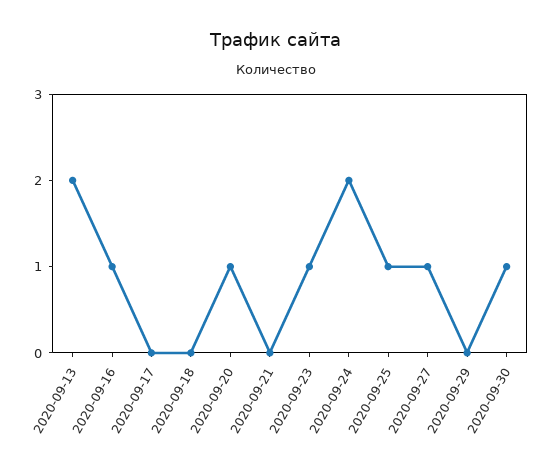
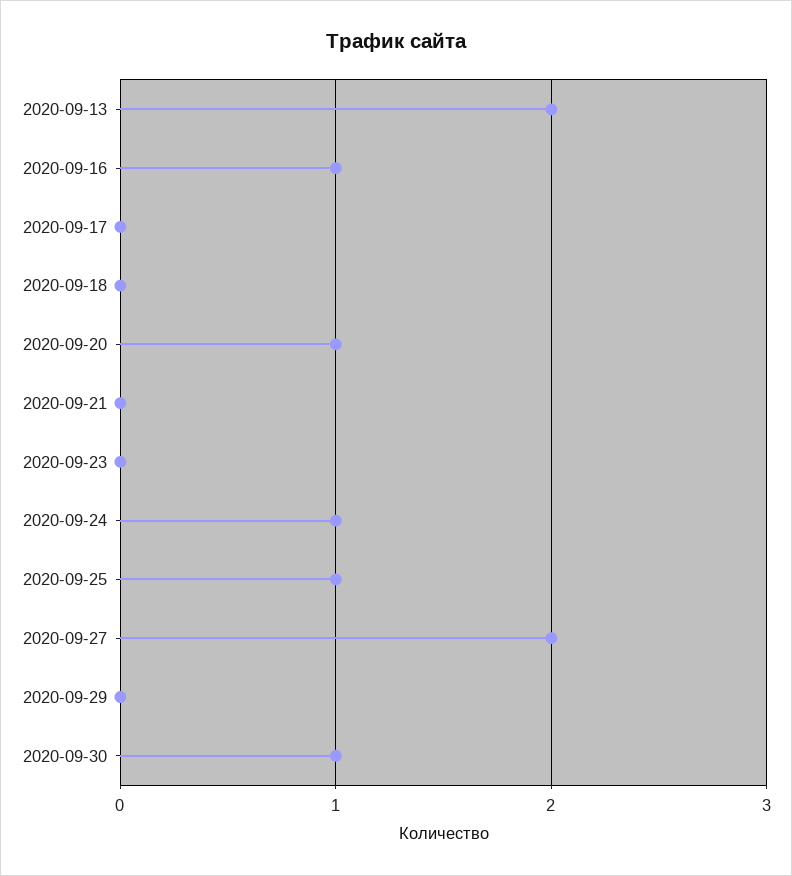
2020-09-23: 1 -> 0
2020-09-24: 2 -> 1
2020-09-27: 1 -> 2

